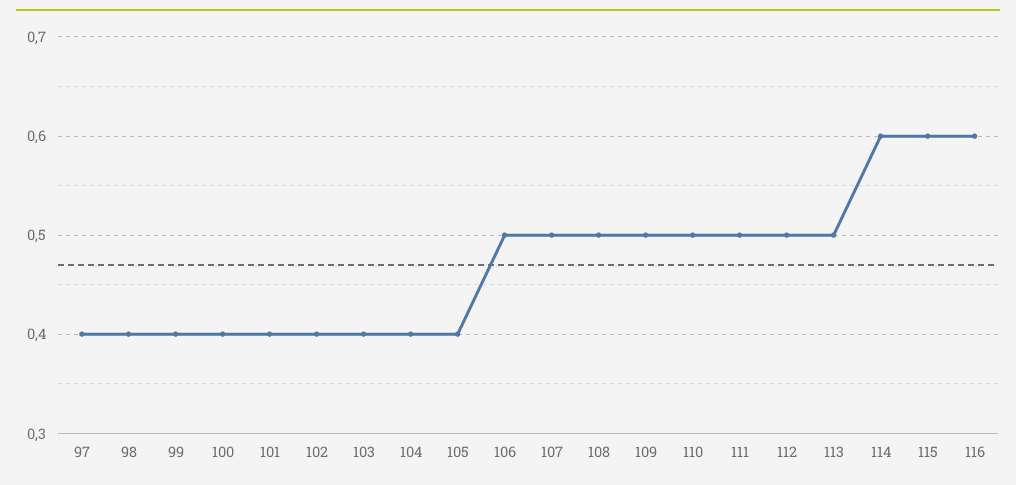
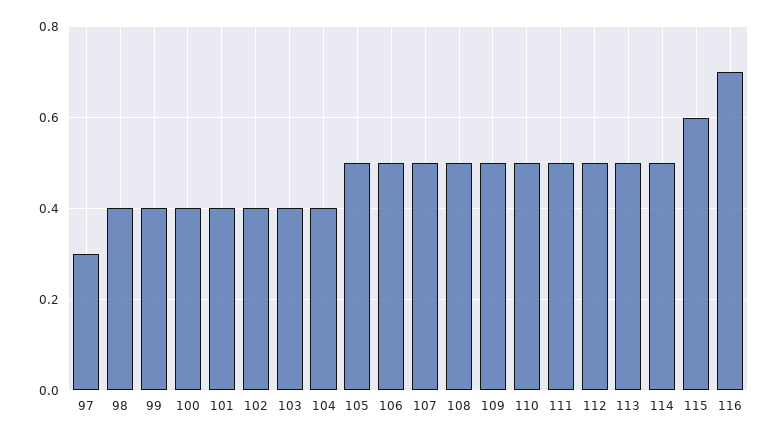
97: 0.4 -> 0.3
105: 0.4 -> 0.5
114: 0.6 -> 0.5
116: 0.6 -> 0.7

